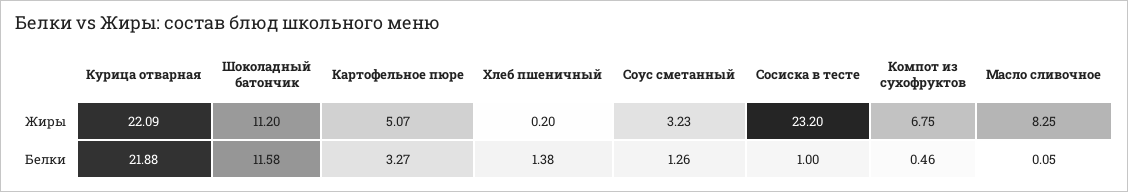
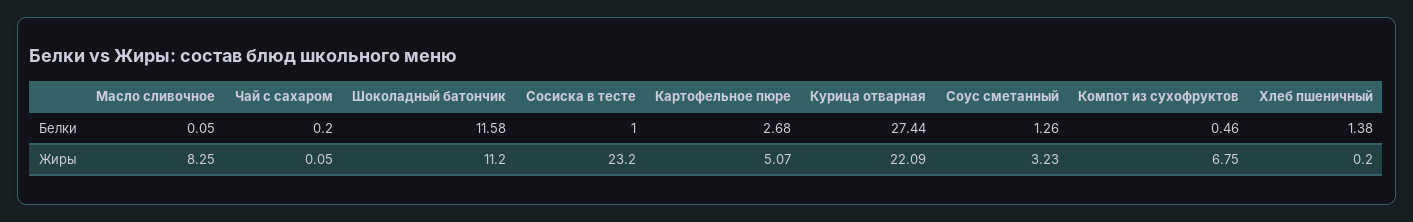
Курица отварная, Белки: 21.88 -> 27.44
Картофельное пюре, Белки: 3.27 -> 2.68
Чай с сахаром, Белки: none -> 0.2
Чай с сахаром, Жиры: none -> 0.05

